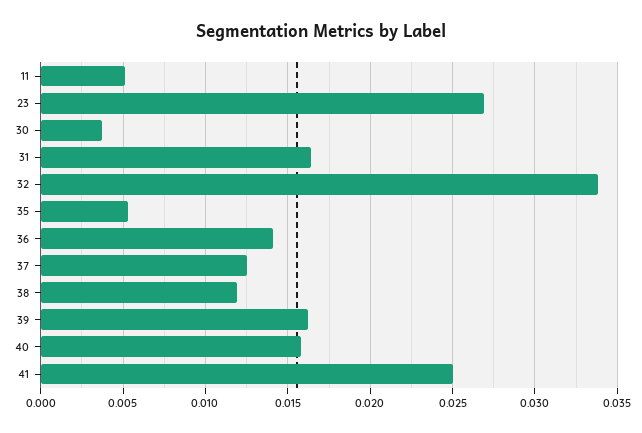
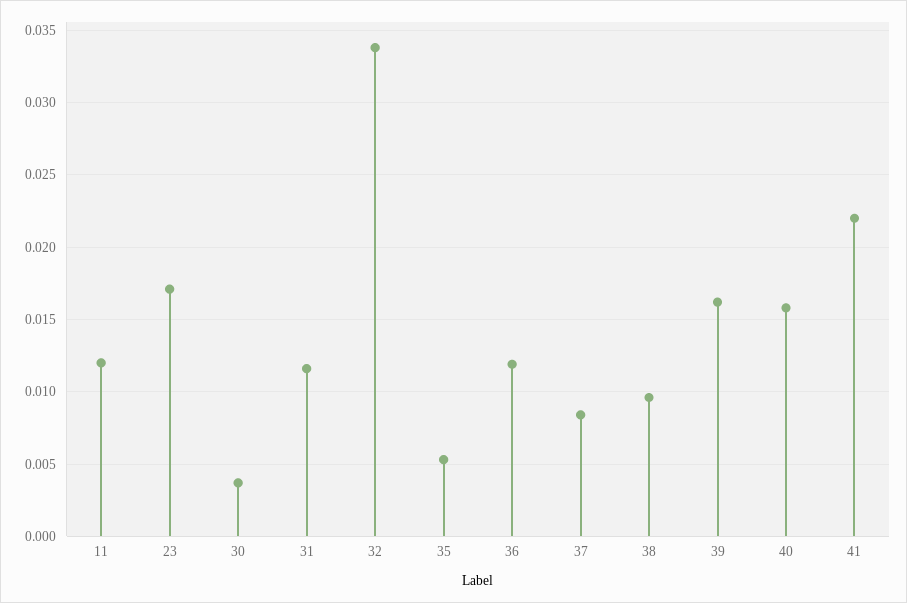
11: 0.005 -> 0.012
23: 0.027 -> 0.017
31: 0.0165 -> 0.0115
36: 0.014 -> 0.012
37: 0.0125 -> 0.0085
38: 0.012 -> 0.0095
41: 0.025 -> 0.022

